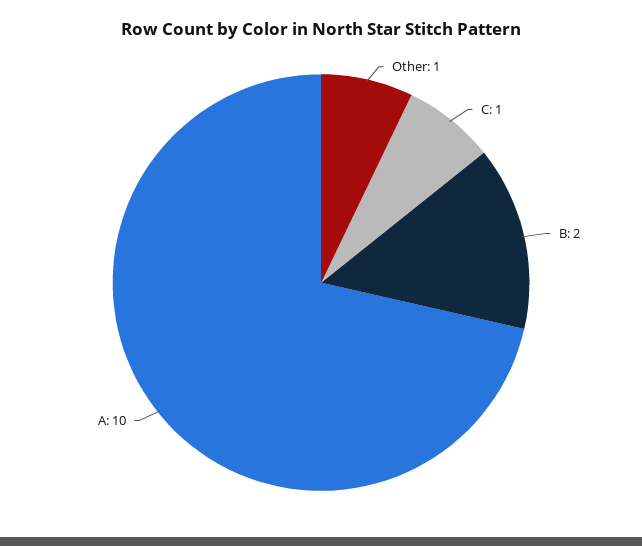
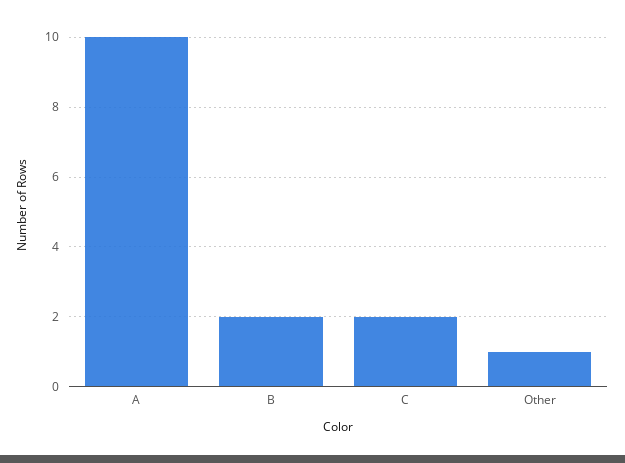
C: 1 -> 2

